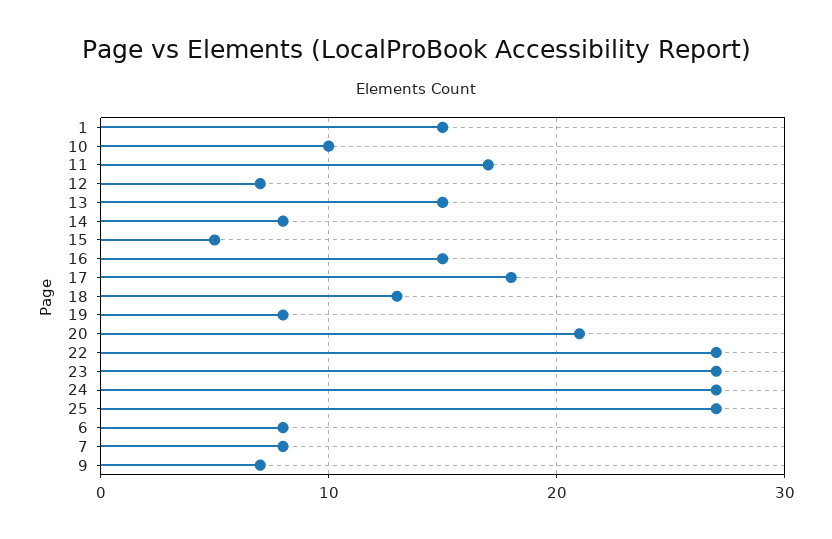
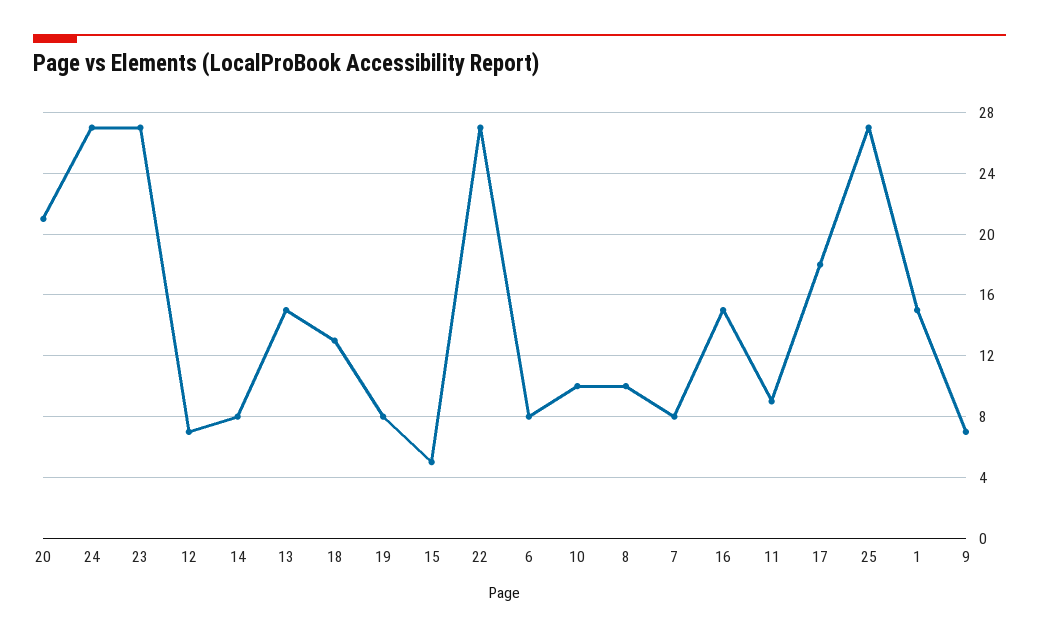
11: 17 -> 9
8: none -> 10

